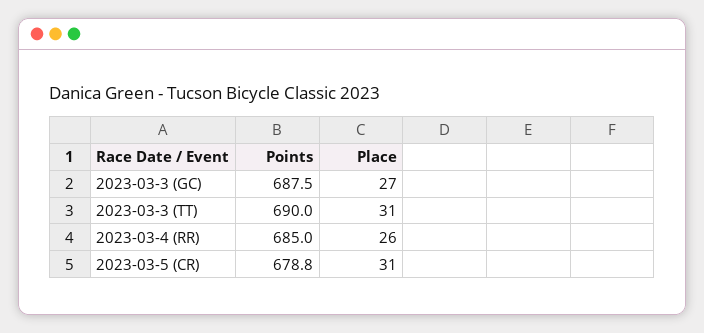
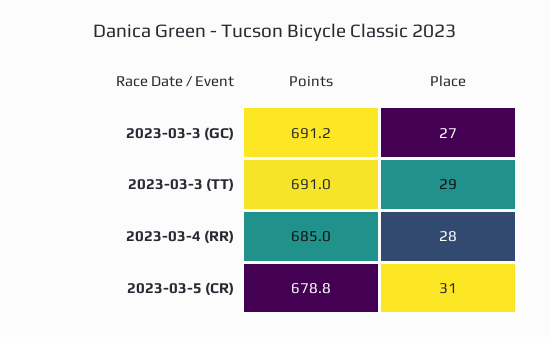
Points, 2023-03-3 (GC): 687.5 -> 691.2
Points, 2023-03-3 (TT): 690 -> 691
Place, 2023-03-3 (TT): 31 -> 29
Place, 2023-03-4 (RR): 26 -> 28

